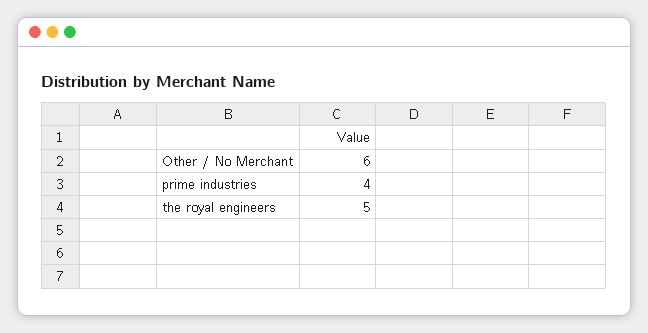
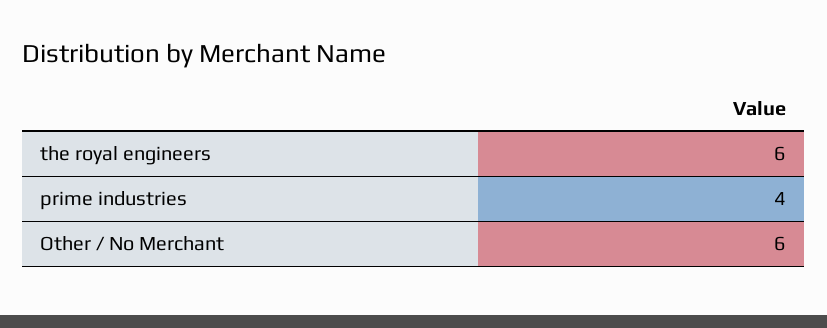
the royal engineers: 5 -> 6

